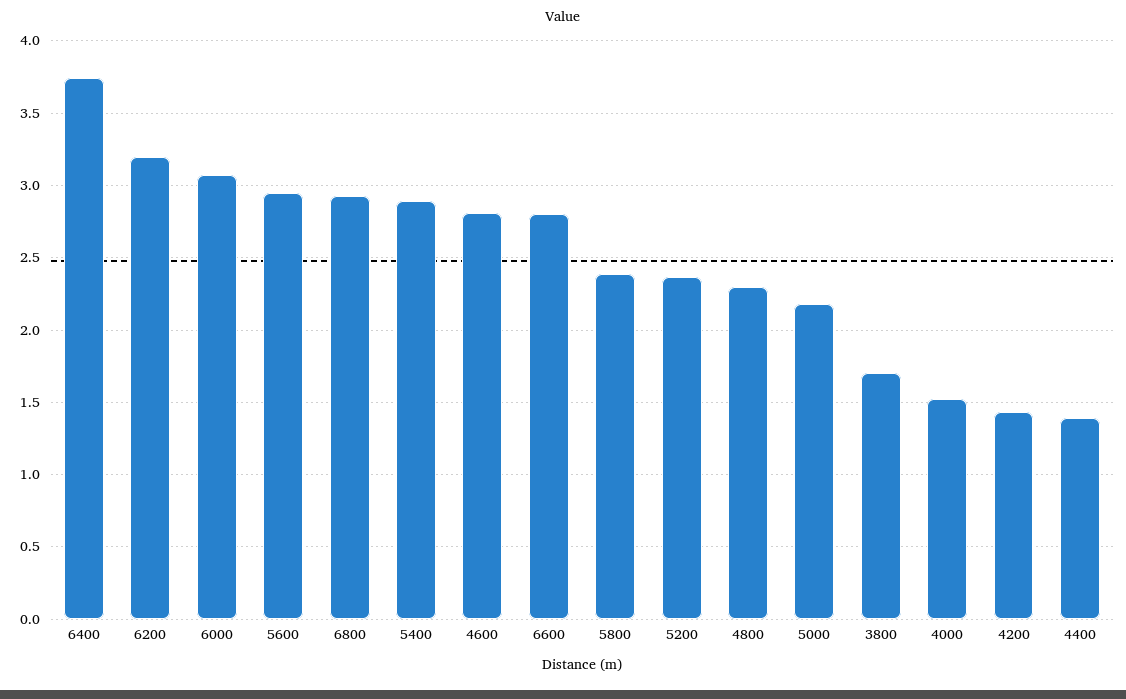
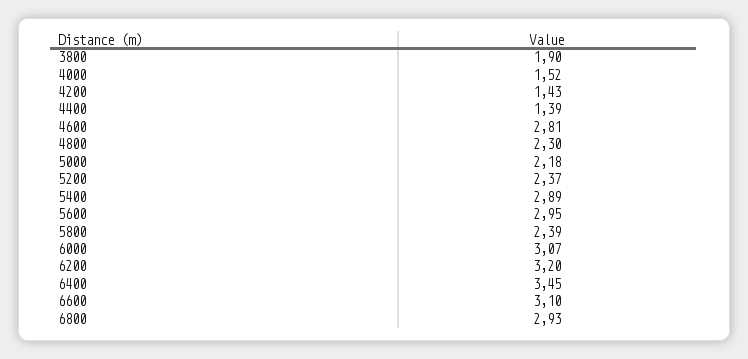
6400: 3.75 -> 3.45
6600: 2.8 -> 3.1
3800: 1.7 -> 1.9

